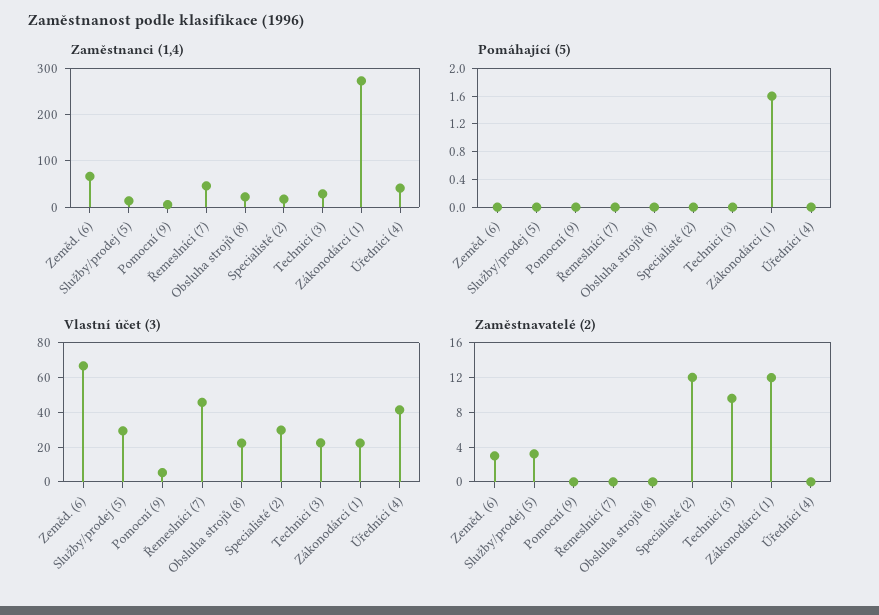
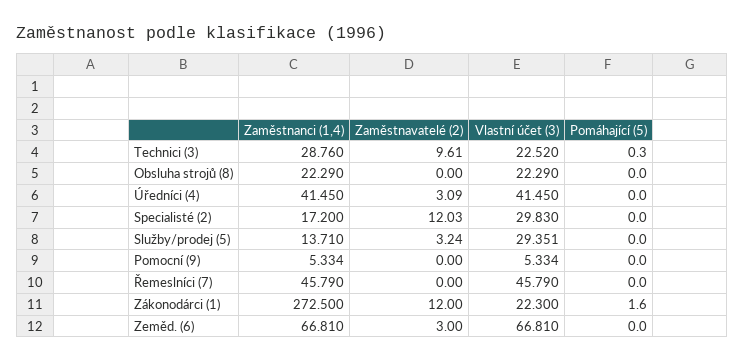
Pomáhající (5), Technici (3): 0 -> 0.3
Zaměstnavatelé (2), Úředníci (4): 0 -> 3.09

